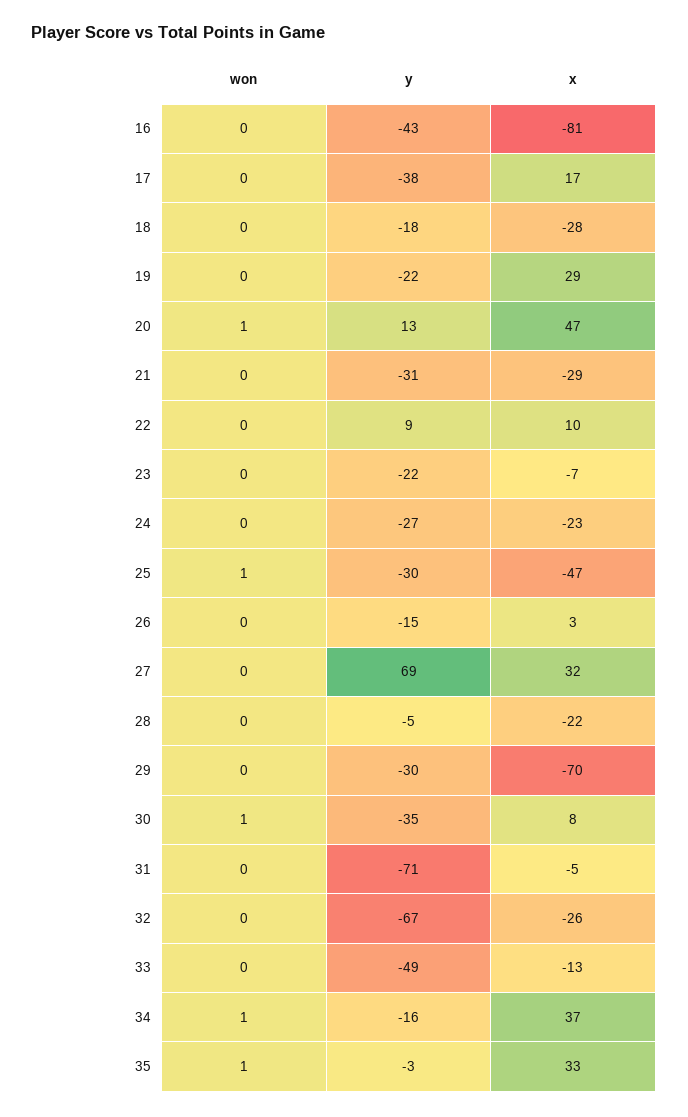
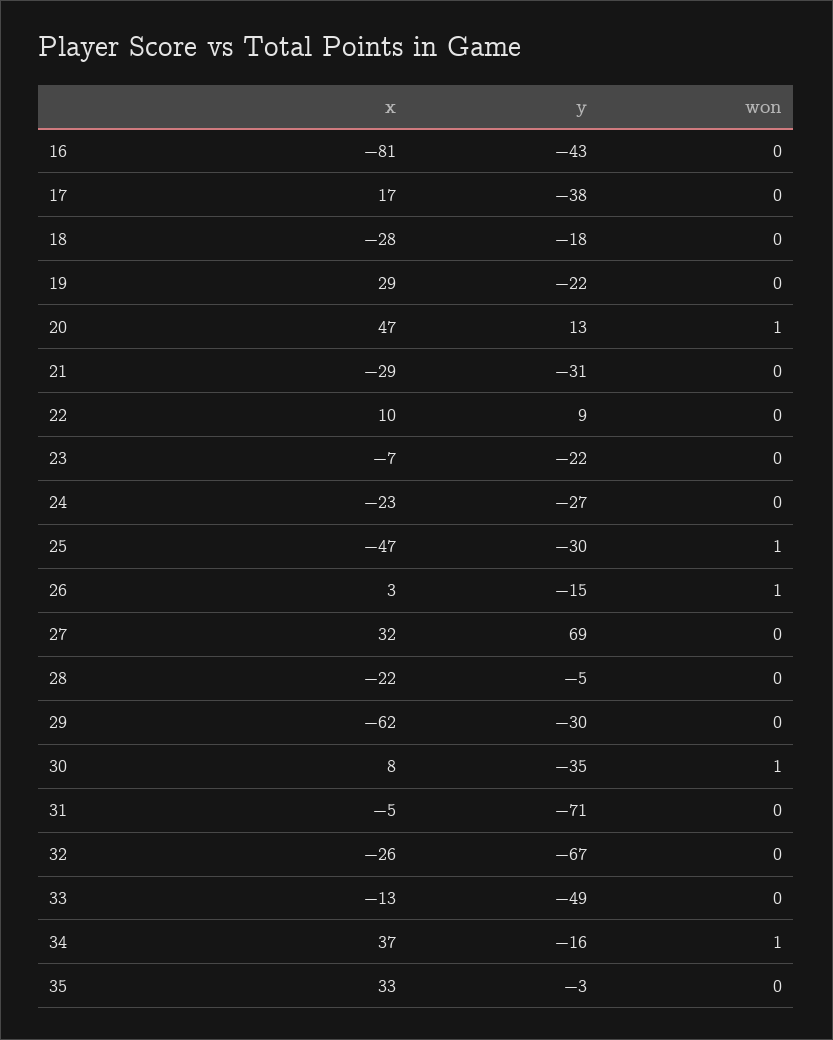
won, 26: 0 -> 1
x, 29: -70 -> -62
won, 35: 1 -> 0

